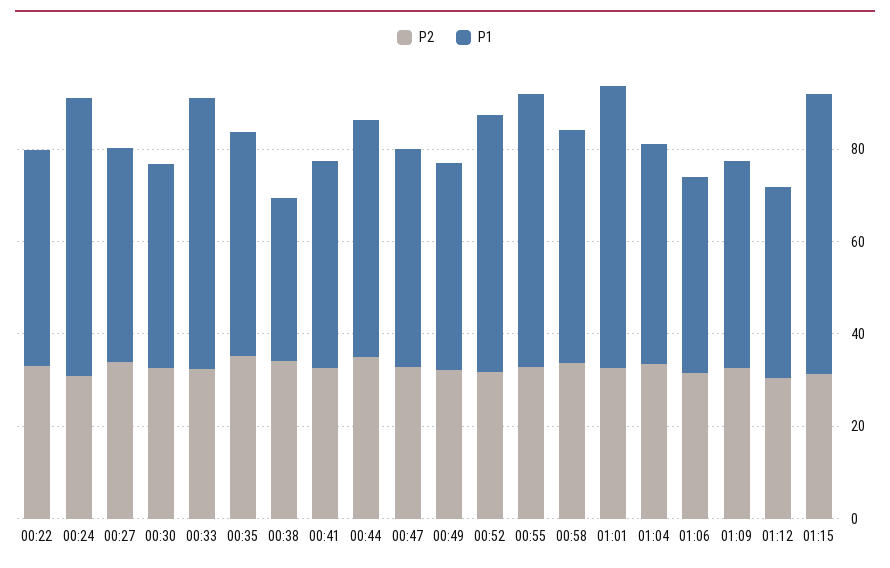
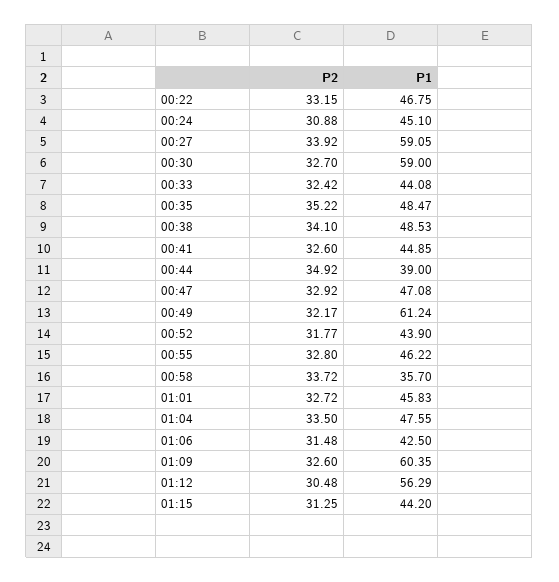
P1, 00:24: 60 -> 45.1
P1, 00:27: 45 -> 59.05
P1, 00:30: 45 -> 59
P1, 00:33: 60 -> 44.08
P1, 00:38: 35 -> 48.53
P1, 00:44: 50 -> 39
P1, 00:49: 45 -> 61.24
P1, 00:52: 55 -> 43.9
P1, 00:55: 60 -> 46.22
P1, 00:58: 50 -> 35.7
P1, 01:01: 60 -> 45.83
P1, 01:09: 45 -> 60.35
P1, 01:12: 40 -> 56.29
P1, 01:15: 60 -> 44.2

